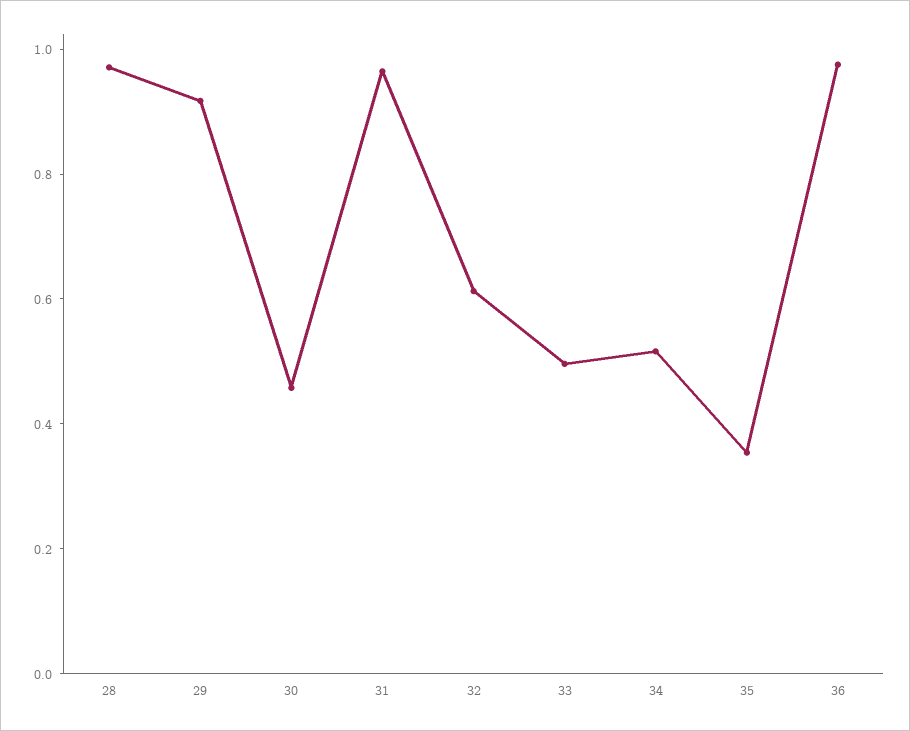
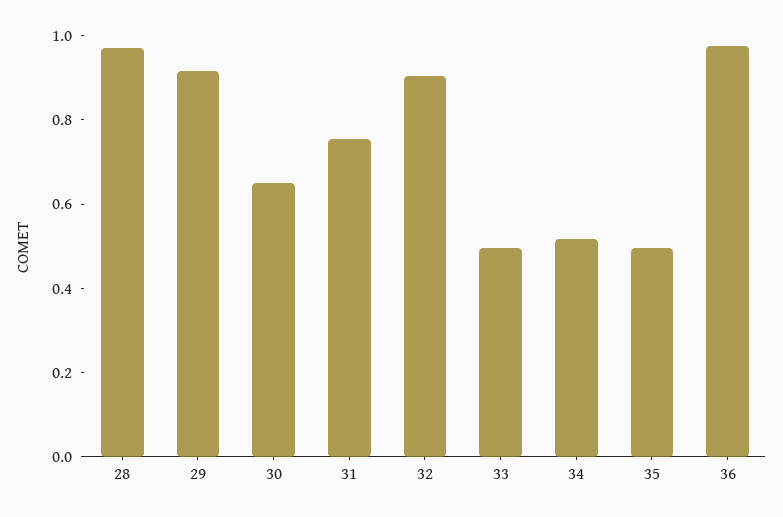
30: 0.45 -> 0.65
31: 0.95 -> 0.75
32: 0.6 -> 0.9
35: 0.35 -> 0.5

